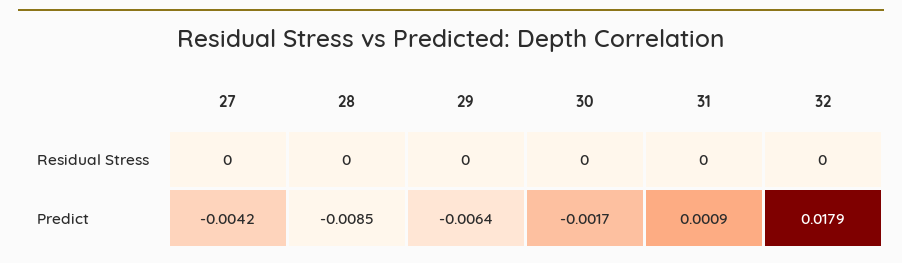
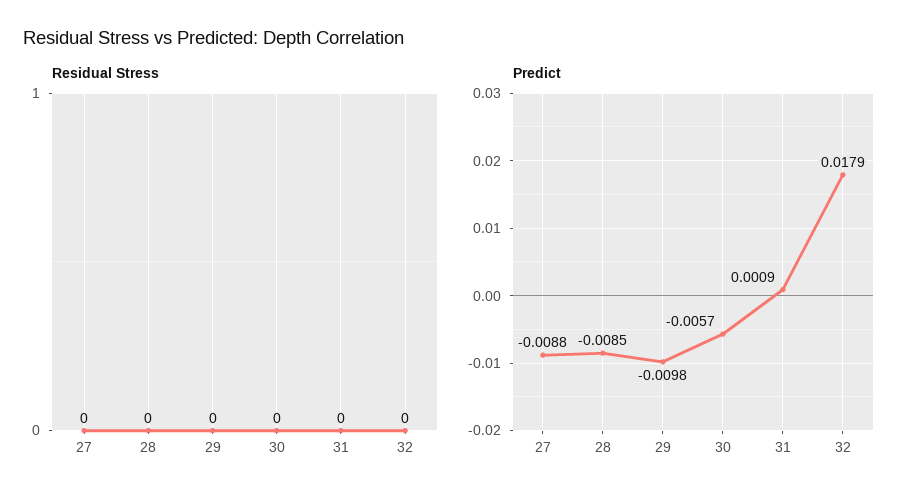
Predict, 27: -0.0042 -> -0.0088
Predict, 29: -0.0064 -> -0.0098
Predict, 30: -0.0017 -> -0.0057

